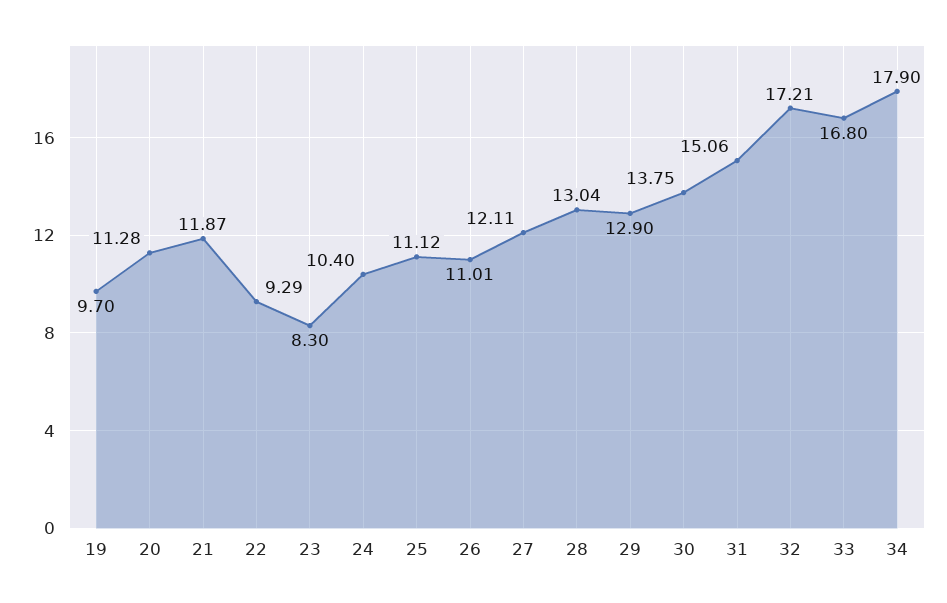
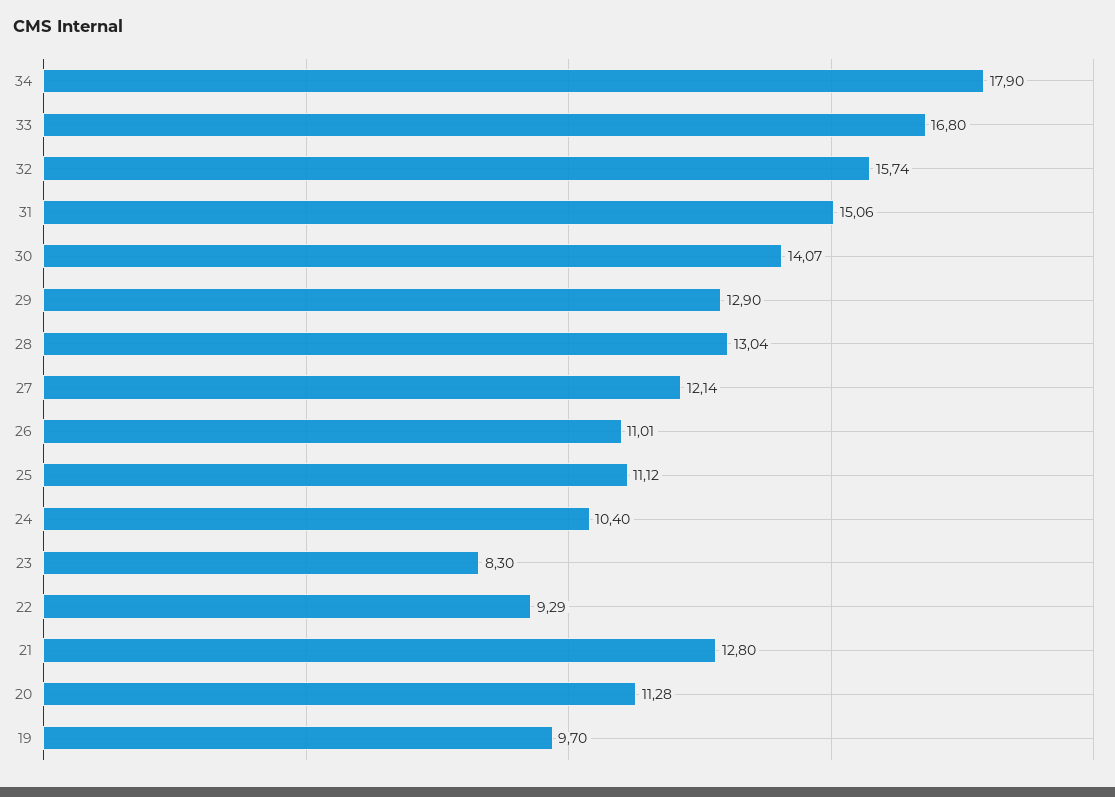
21: 11.87 -> 12.8
27: 12.11 -> 12.14
30: 13.75 -> 14.07
32: 17.21 -> 15.74

